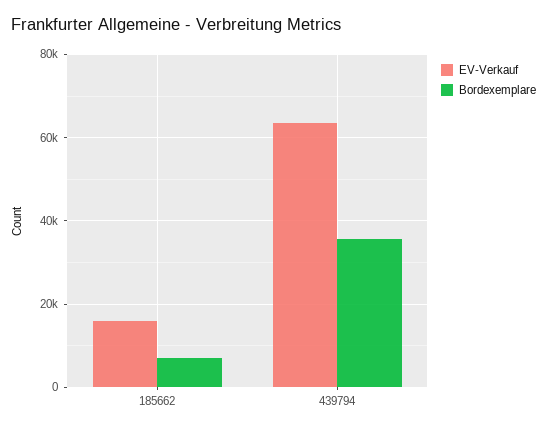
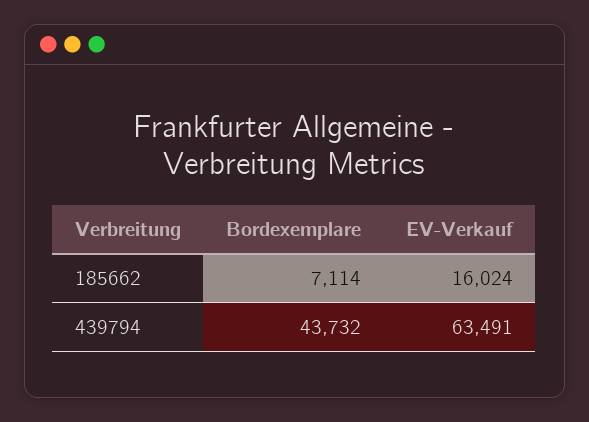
Bordexemplare, 439794: 36000 -> 43732

